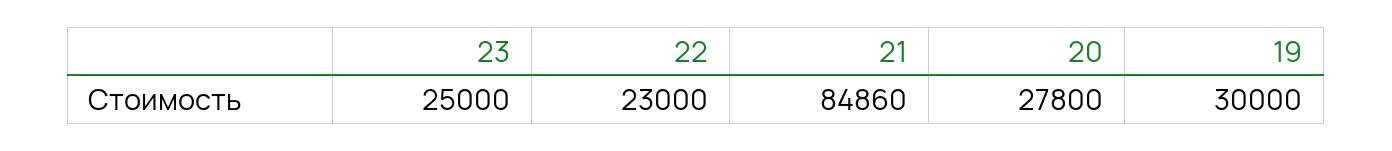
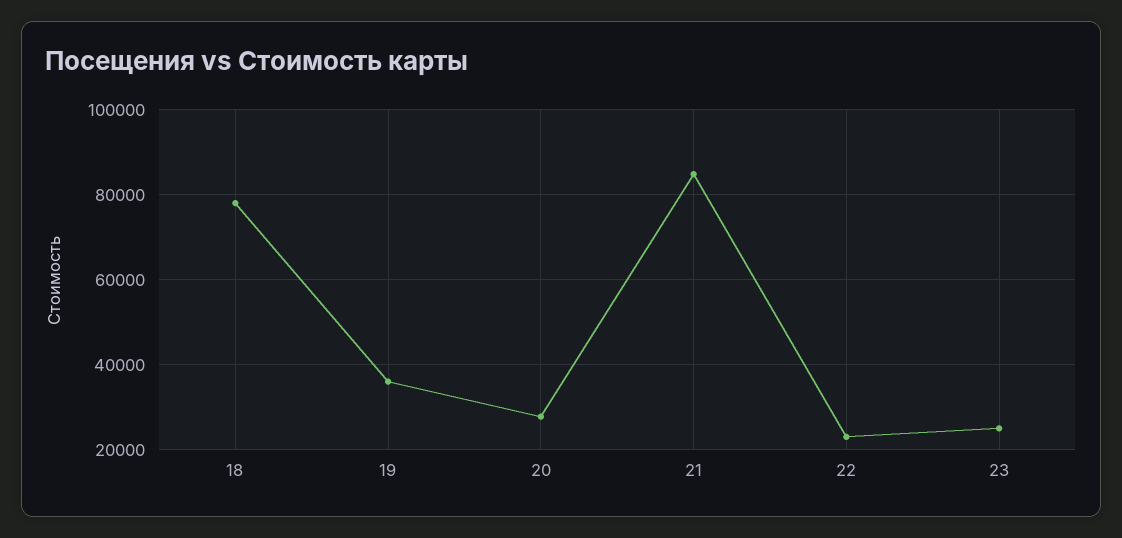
19: 30000 -> 36000
18: none -> 78000

